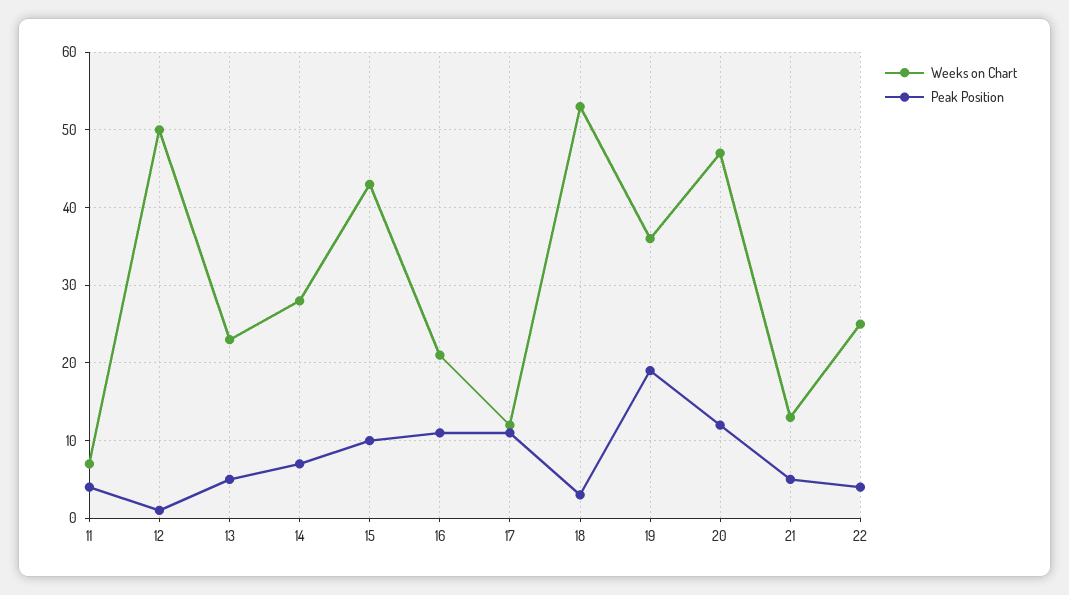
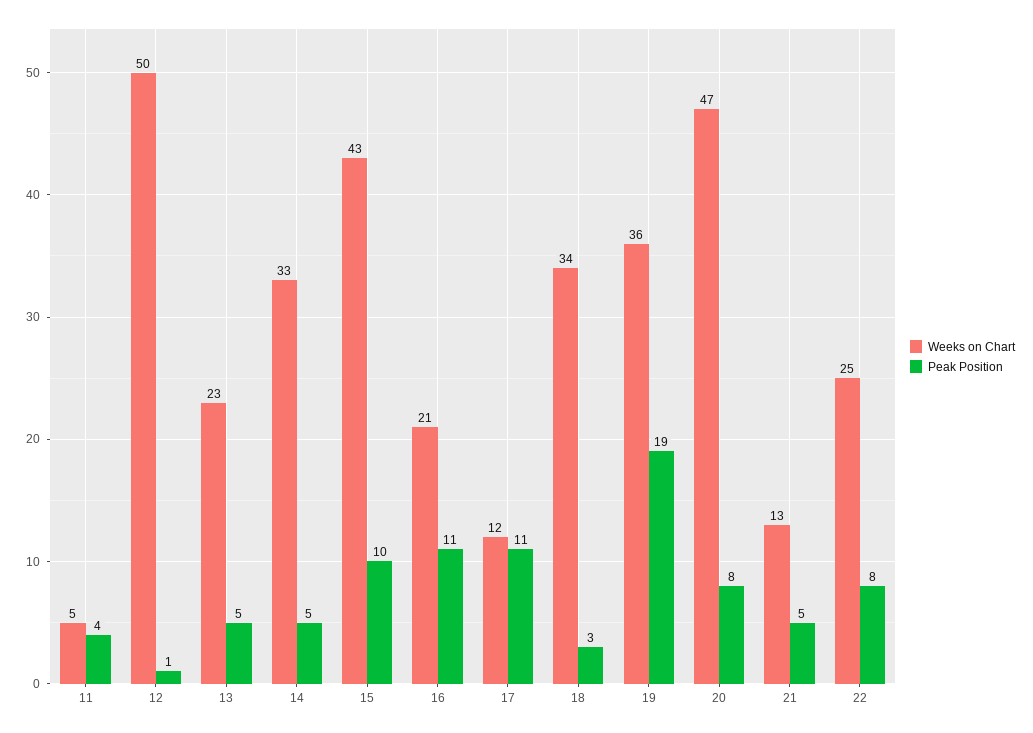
Weeks on Chart, 11: 7 -> 5
Weeks on Chart, 14: 28 -> 33
Peak Position, 14: 7 -> 5
Weeks on Chart, 18: 53 -> 34
Peak Position, 20: 12 -> 8
Peak Position, 22: 4 -> 8

